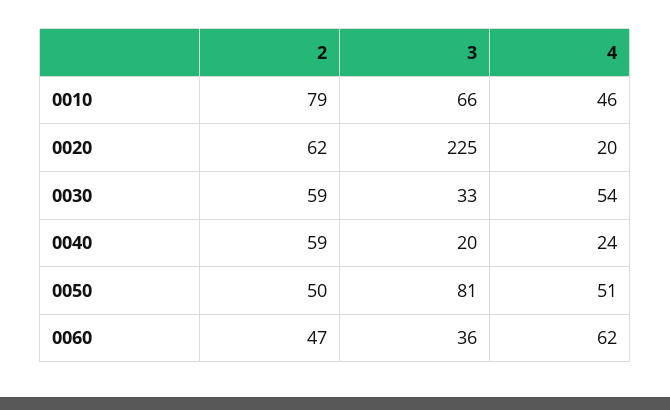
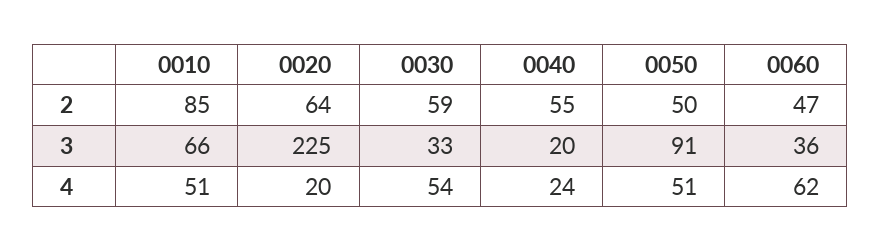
2, 0010: 79 -> 85
4, 0010: 46 -> 51
2, 0020: 62 -> 64
2, 0040: 59 -> 55
3, 0050: 81 -> 91

